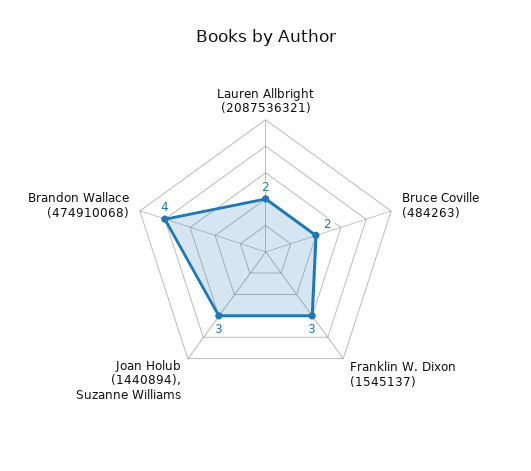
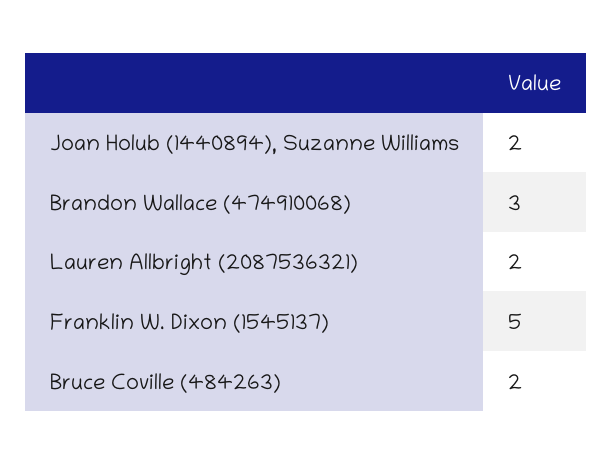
Franklin W. Dixon (1545137): 3 -> 5
Joan Holub (1440894), Suzanne Williams: 3 -> 2
Brandon Wallace (474910068): 4 -> 3

